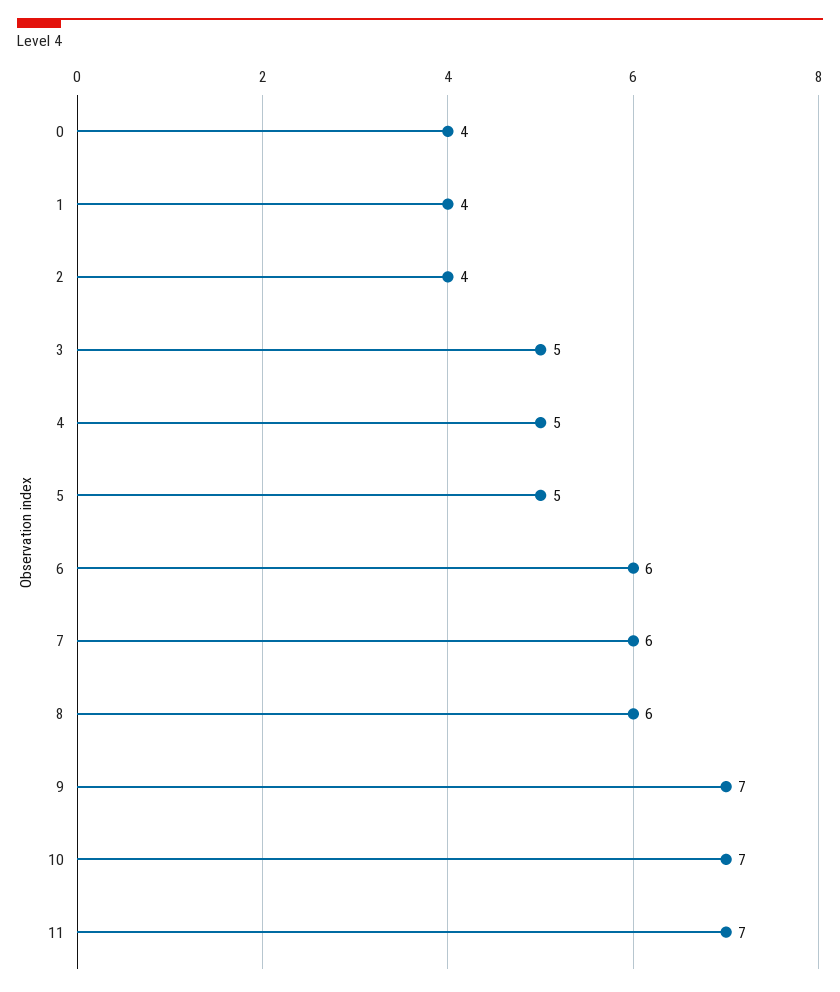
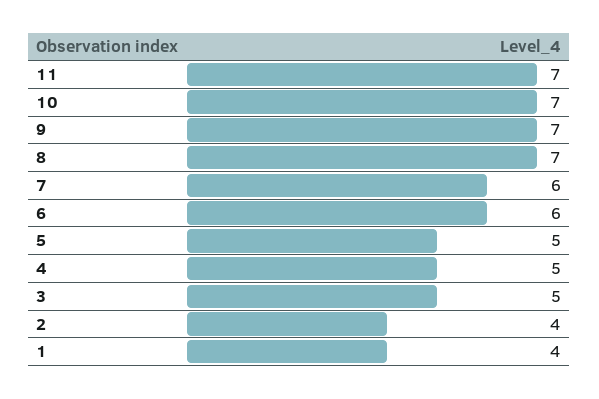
0: 4 -> none
8: 6 -> 7

